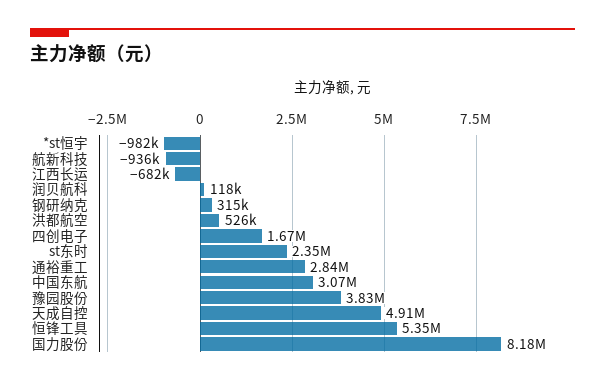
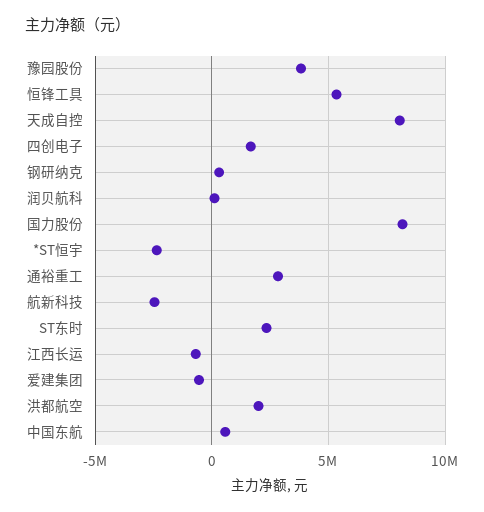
*st恒宇: -982000 -> -2500000
航新科技: -936000 -> -2500000
洪都航空: 526000 -> 2000000
中国东航: 3070000 -> 500000
天成自控: 4910000 -> 8000000
爱建集团: none -> -500000

